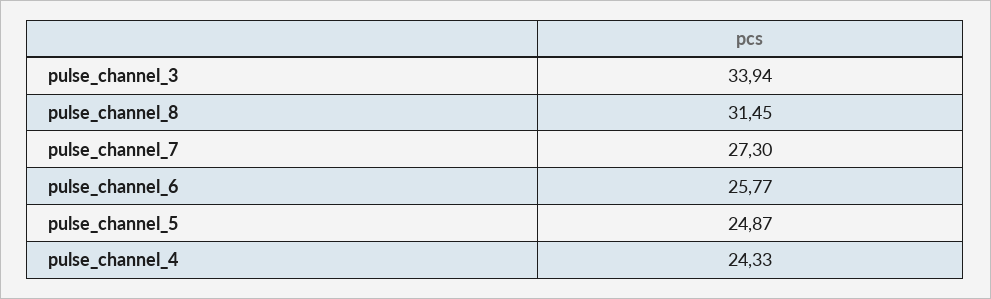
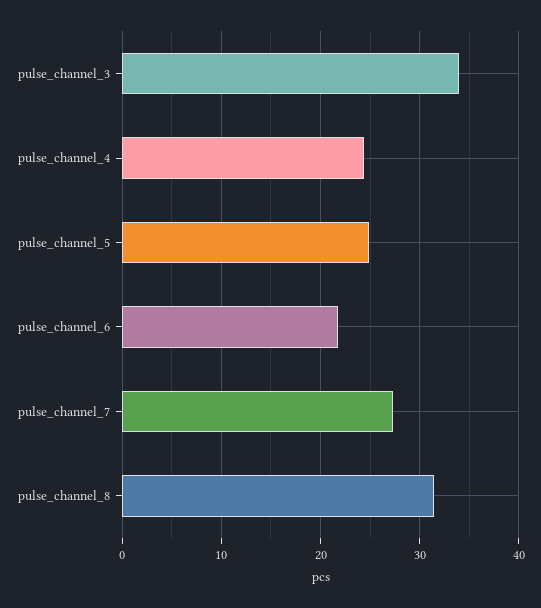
pulse_channel_6: 25.77 -> 22

